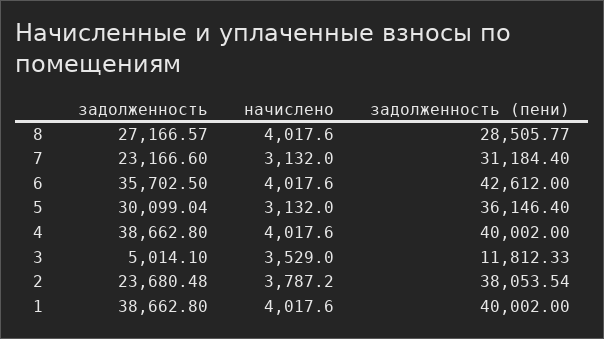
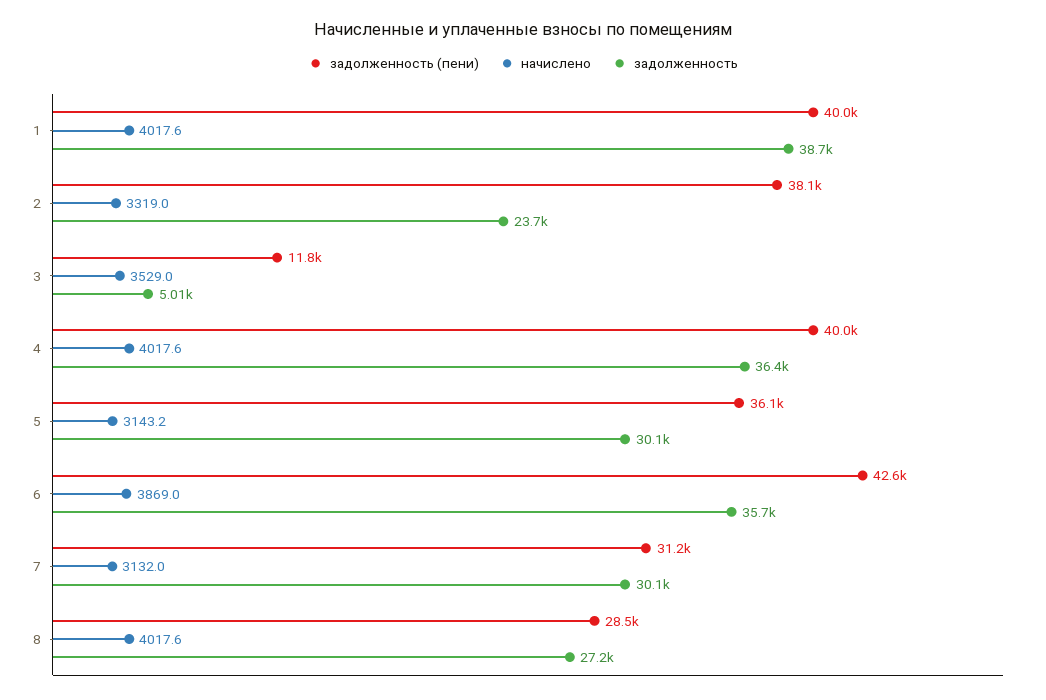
задолженность, 7: 23166.6 -> 30100
начислено, 6: 4017.6 -> 3869
начислено, 5: 3132 -> 3143.2
задолженность, 4: 38662.8 -> 36400
начислено, 2: 3787.2 -> 3319

